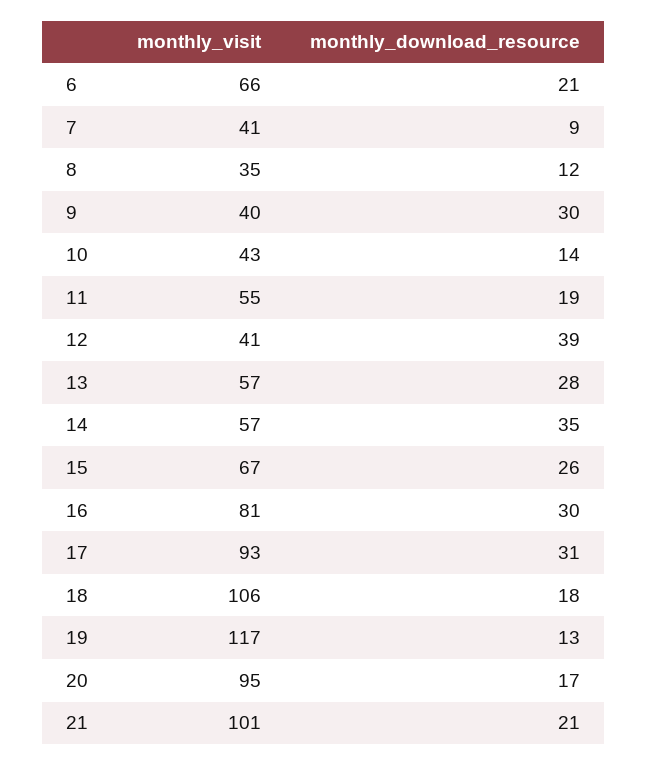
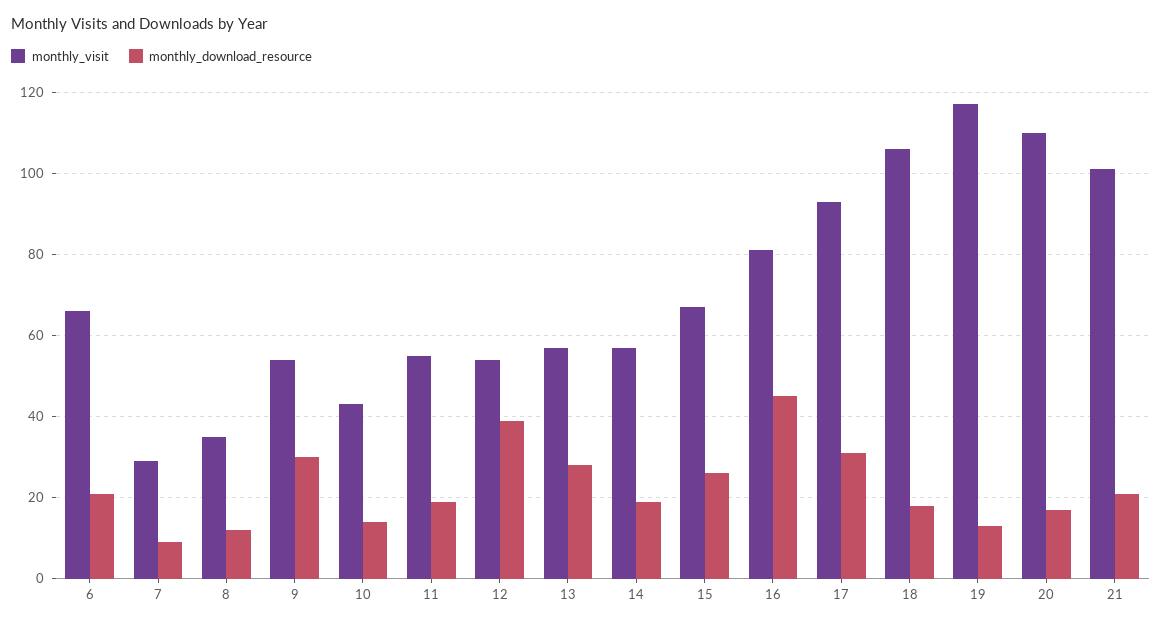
monthly_visit, 7: 41 -> 30
monthly_visit, 9: 40 -> 55
monthly_visit, 12: 41 -> 55
monthly_download_resource, 14: 35 -> 20
monthly_download_resource, 16: 30 -> 45
monthly_visit, 20: 95 -> 110

